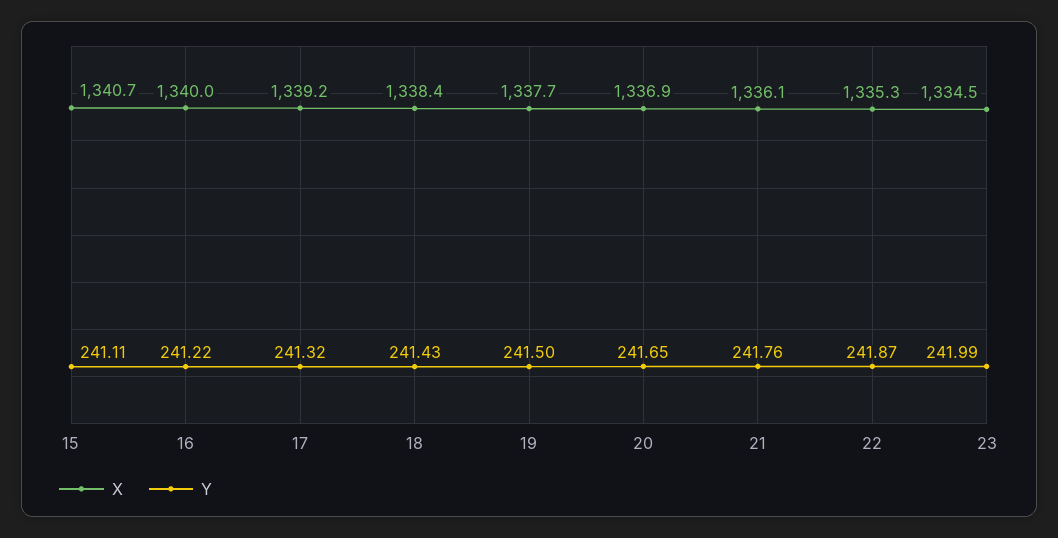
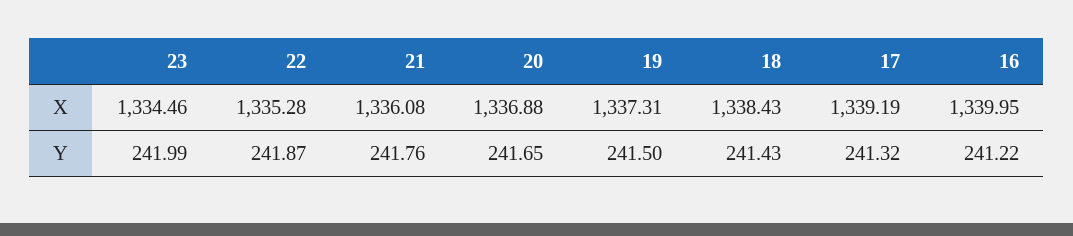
X, 15: 1340.7 -> none
Y, 15: 241.11 -> none
X, 19: 1337.7 -> 1337.31

